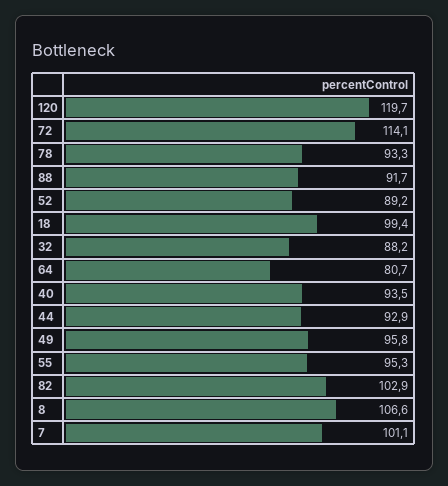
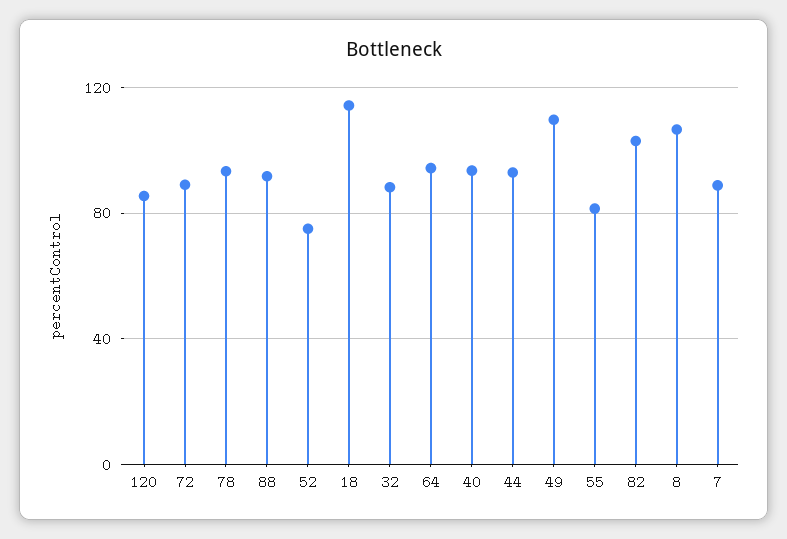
120: 119.7 -> 85
72: 114.1 -> 90
52: 89.2 -> 75
18: 99.4 -> 115
64: 80.7 -> 95
49: 95.8 -> 110
55: 95.3 -> 80
7: 101.1 -> 90

